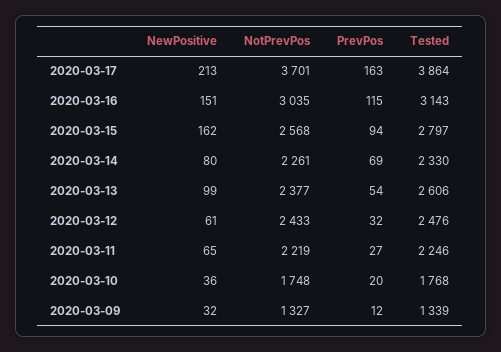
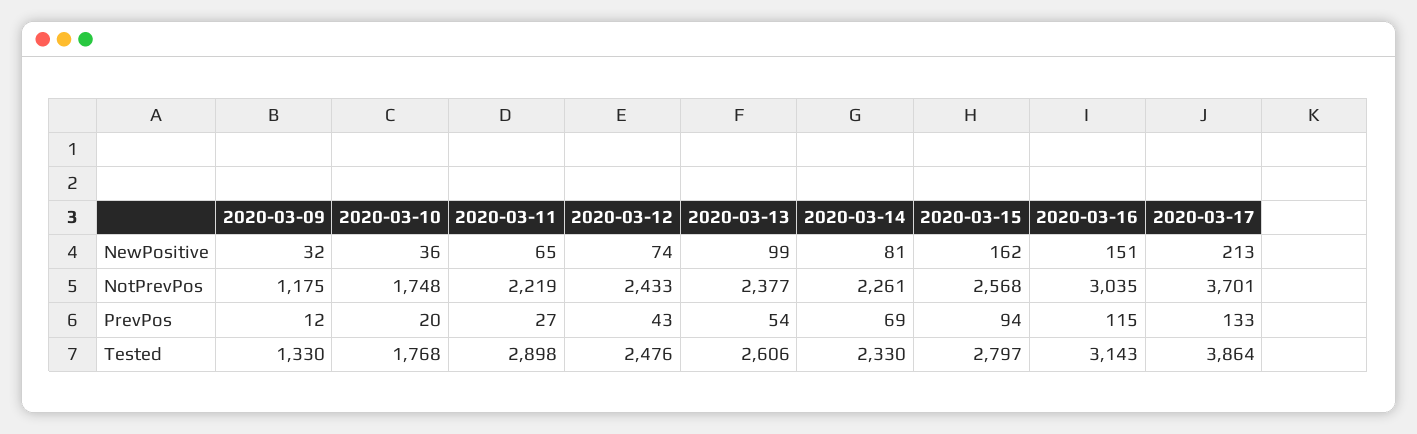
PrevPos, 2020-03-17: 163 -> 133
NewPositive, 2020-03-14: 80 -> 81
NewPositive, 2020-03-12: 61 -> 74
PrevPos, 2020-03-12: 32 -> 43
Tested, 2020-03-11: 2246 -> 2898
NotPrevPos, 2020-03-09: 1327 -> 1175
Tested, 2020-03-09: 1339 -> 1330

